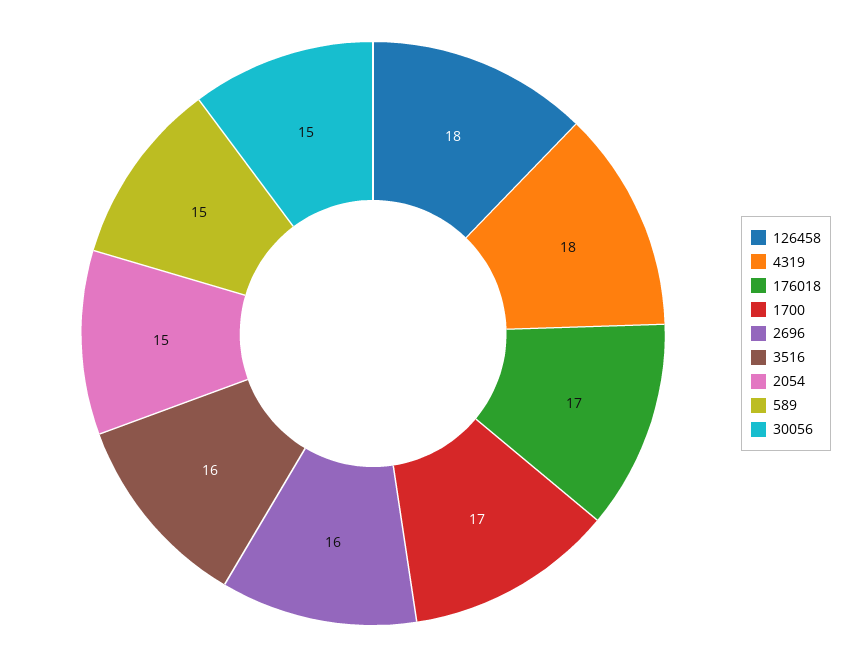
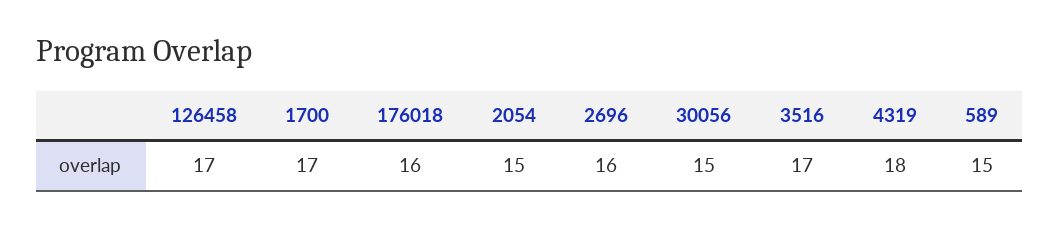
126458: 18 -> 17
176018: 17 -> 16
3516: 16 -> 17

